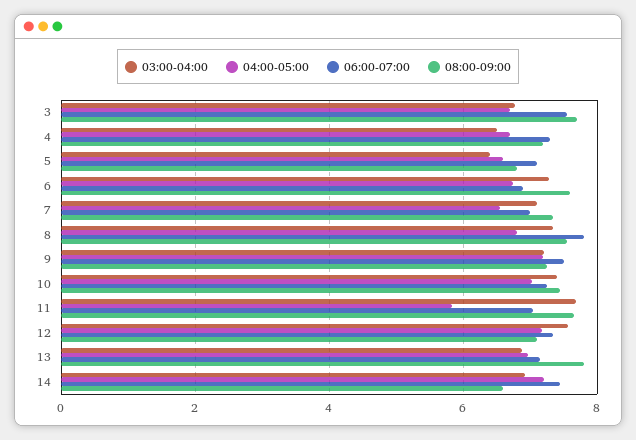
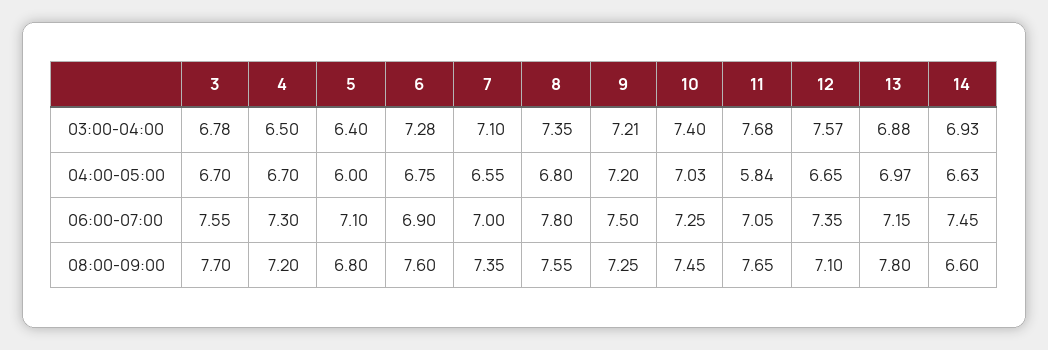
04:00-05:00, 5: 6.6 -> 6
04:00-05:00, 12: 7.2 -> 6.65
04:00-05:00, 14: 7.2 -> 6.63

